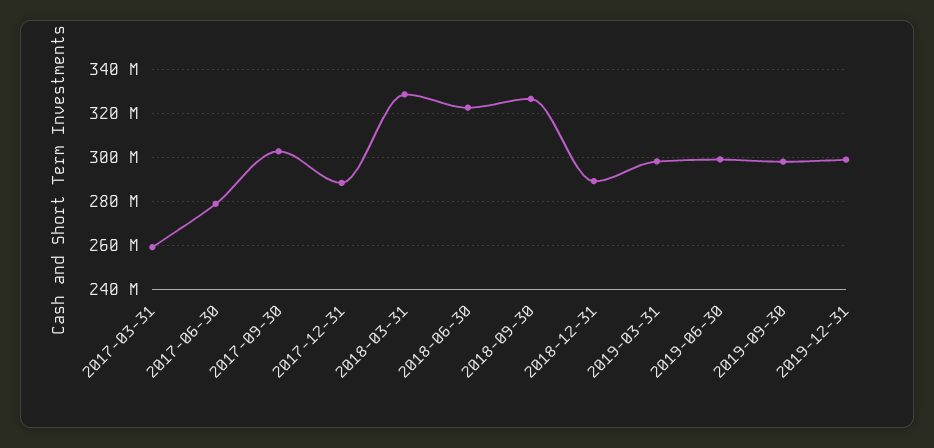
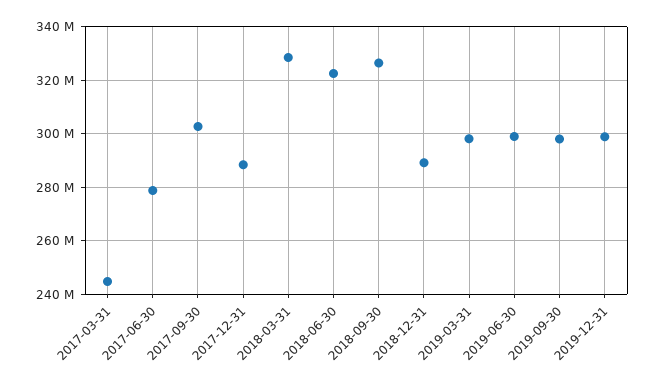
2017-03-31: 260000000 -> 245000000

